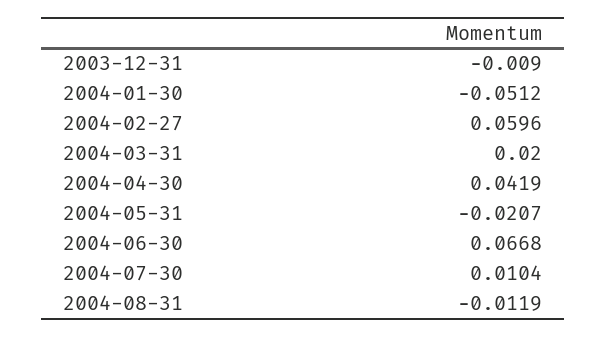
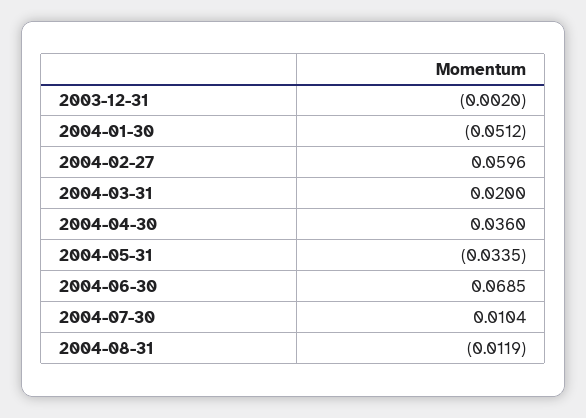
2003-12-31: -0.009 -> -0.002
2004-04-30: 0.0419 -> 0.036
2004-05-31: -0.0207 -> -0.0335
2004-06-30: 0.0668 -> 0.0685

